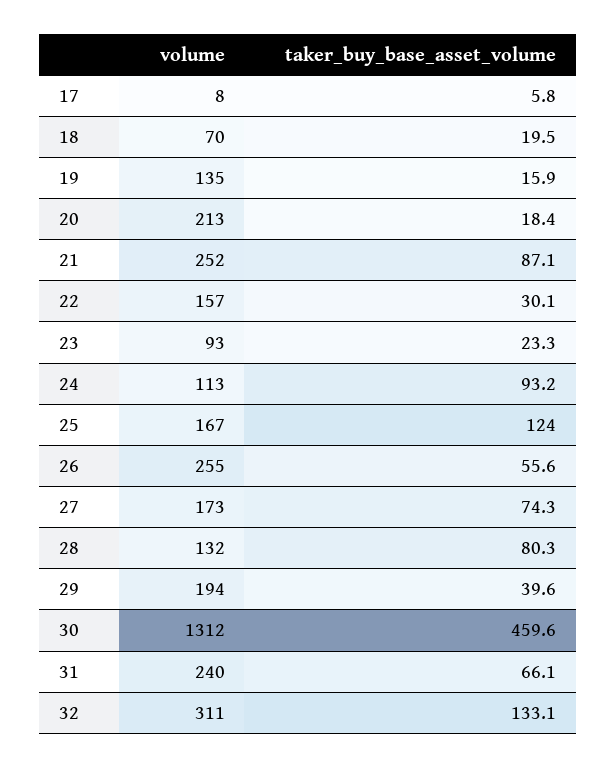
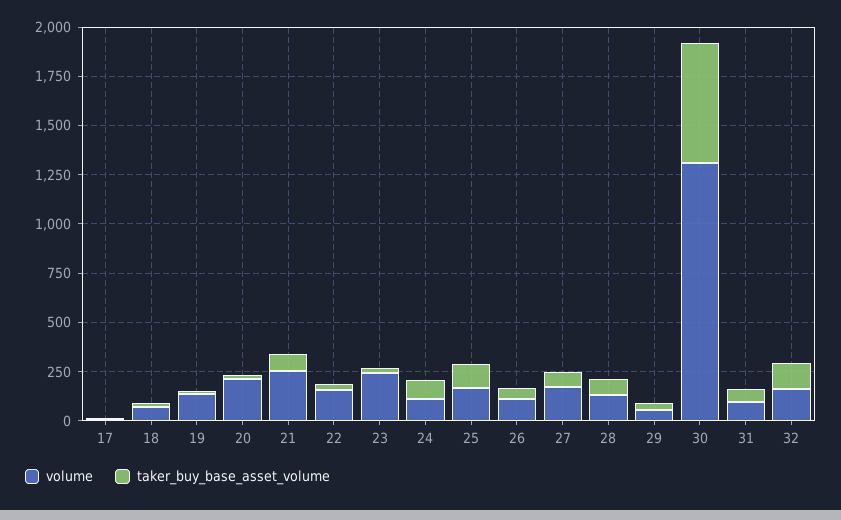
volume, 23: 93 -> 250
volume, 26: 255 -> 100
volume, 29: 194 -> 50
taker_buy_base_asset_volume, 30: 459.6 -> 600
volume, 31: 240 -> 100
volume, 32: 311 -> 150

